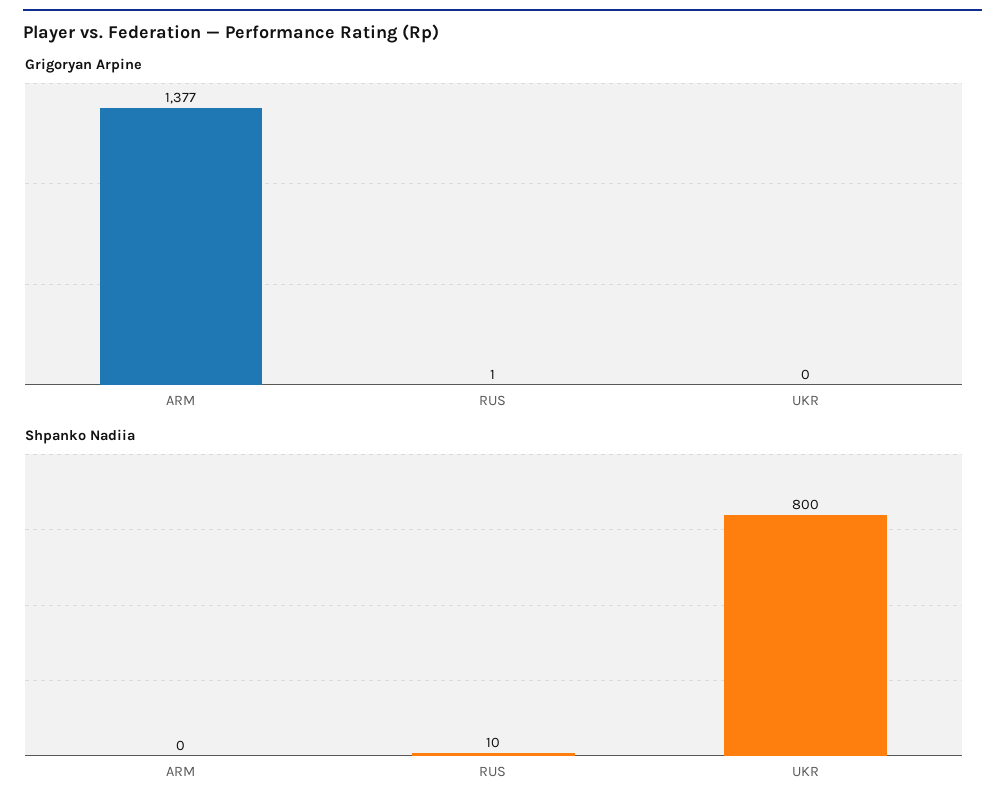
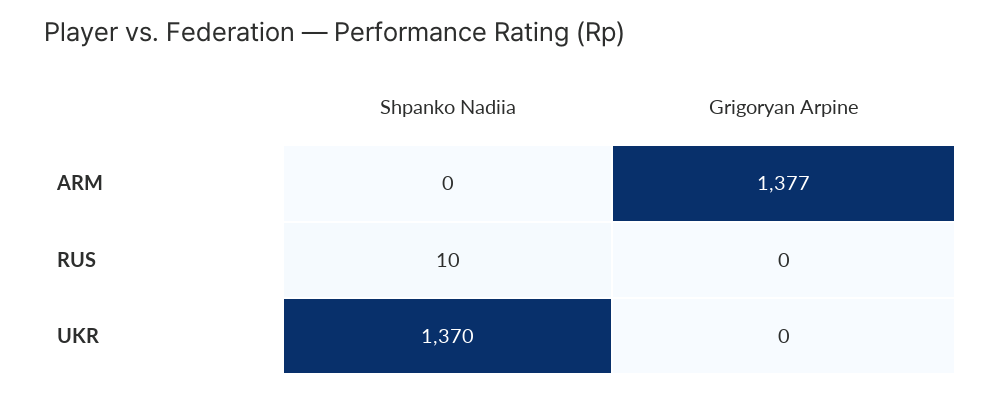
Grigoryan Arpine, RUS: 1 -> 0
Shpanko Nadiia, UKR: 800 -> 1370

